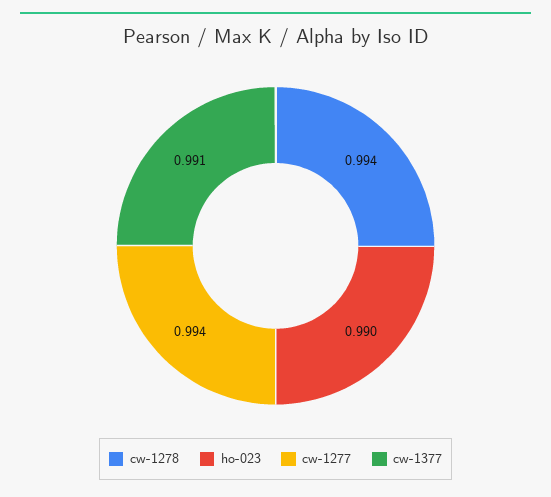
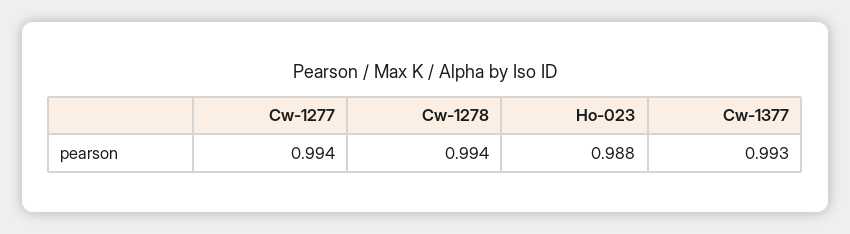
ho-023: 0.99 -> 0.988
cw-1377: 0.991 -> 0.993

